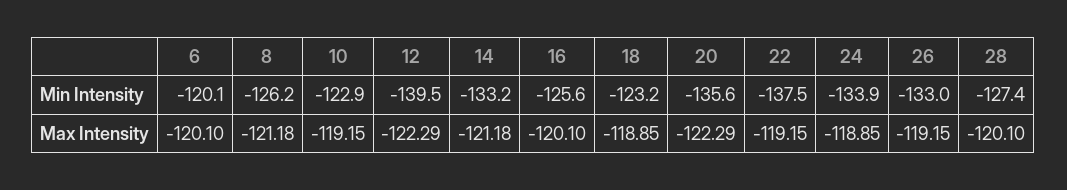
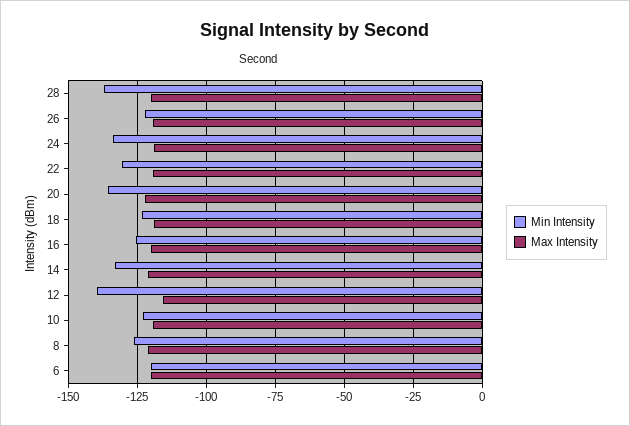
Min Intensity, 22: -137.5 -> -130
Min Intensity, 26: -133 -> -122.5
Min Intensity, 28: -127.4 -> -137.5
Max Intensity, 12: -122.29 -> -115

